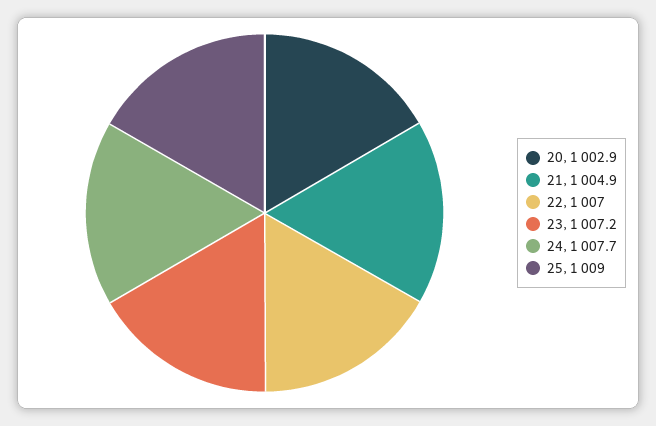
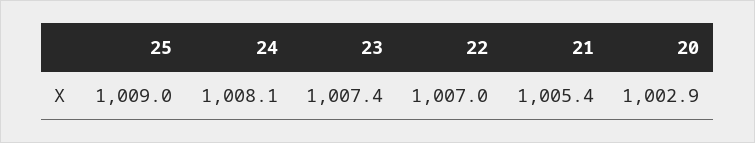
21: 1004.9 -> 1005.4
23: 1007.2 -> 1007.4
24: 1007.7 -> 1008.1

